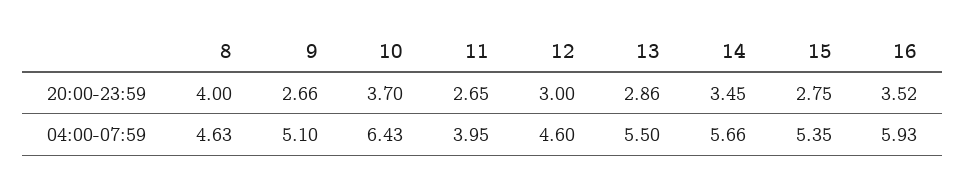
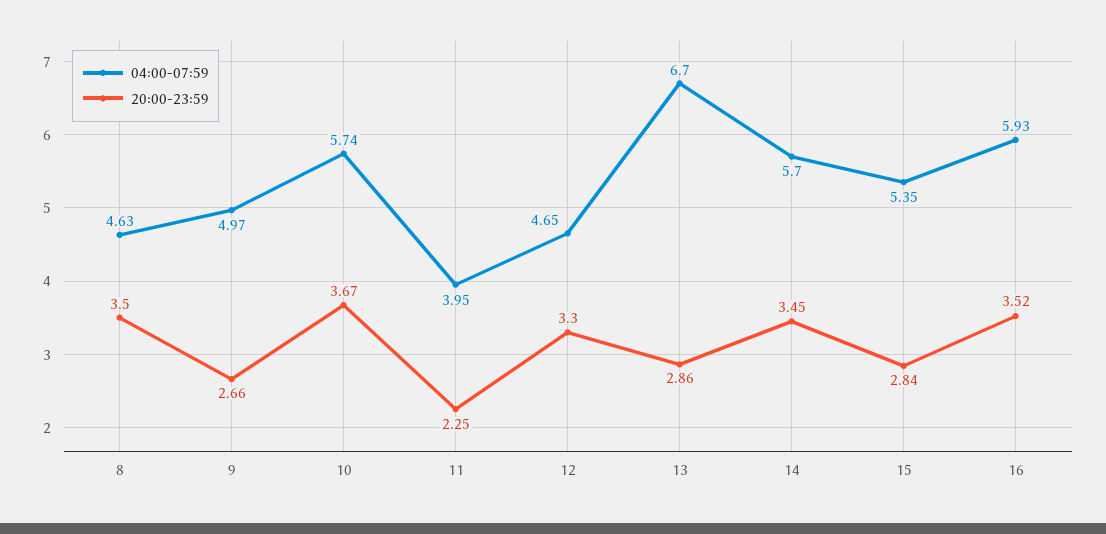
20:00-23:59, 8: 4 -> 3.5
20:00-23:59, 10: 3.7 -> 3.67
20:00-23:59, 11: 2.65 -> 2.25
20:00-23:59, 12: 3 -> 3.3
20:00-23:59, 15: 2.75 -> 2.84
04:00-07:59, 9: 5.1 -> 4.97
04:00-07:59, 10: 6.43 -> 5.74
04:00-07:59, 12: 4.6 -> 4.65
04:00-07:59, 13: 5.5 -> 6.7
04:00-07:59, 14: 5.66 -> 5.7

